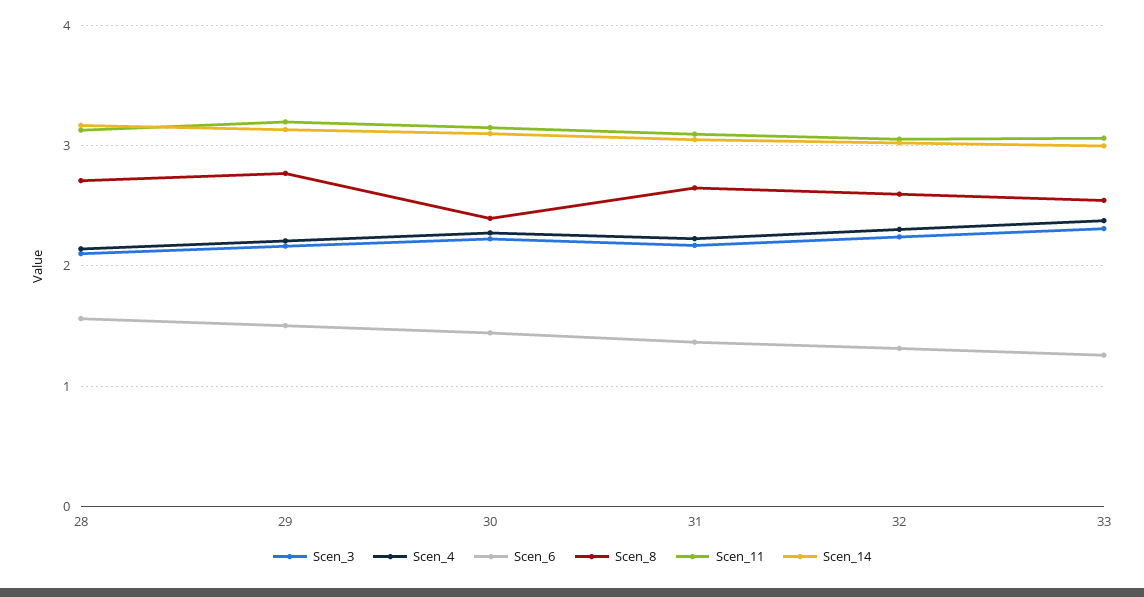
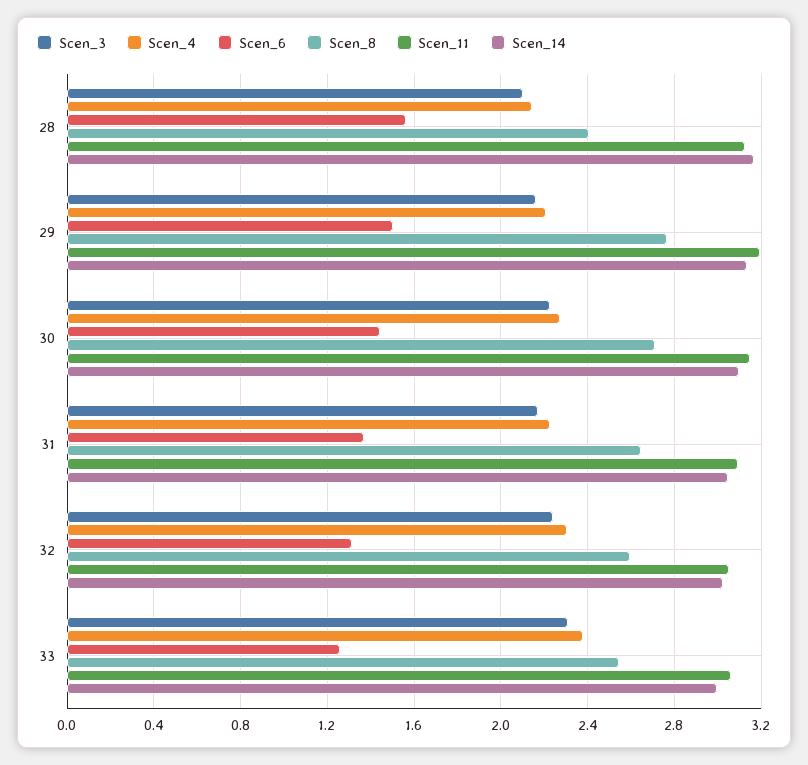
Scen_8, 28: 2.7 -> 2.4
Scen_8, 30: 2.4 -> 2.7

